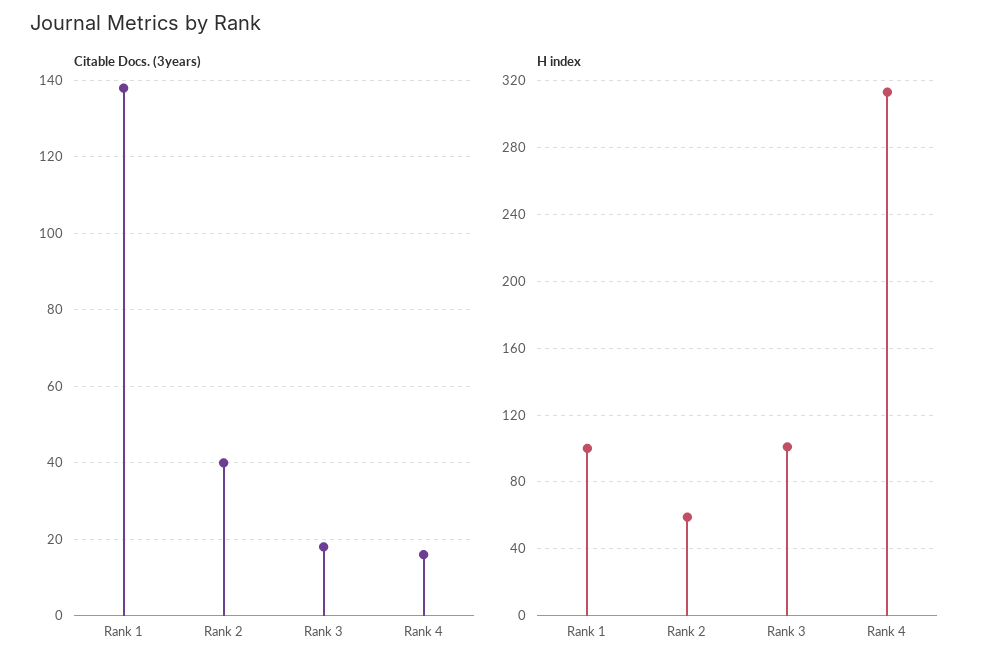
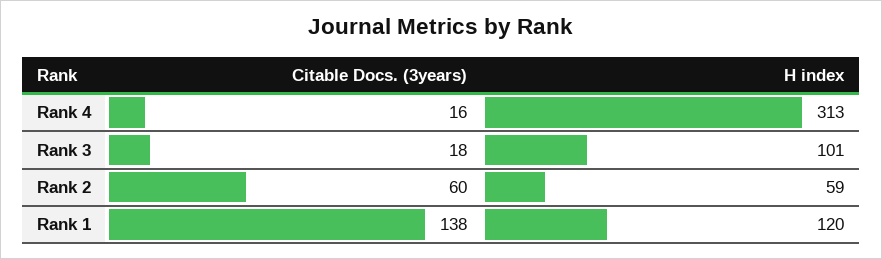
Citable Docs. (3years), Rank 2: 40 -> 60
H index, Rank 1: 100 -> 120

